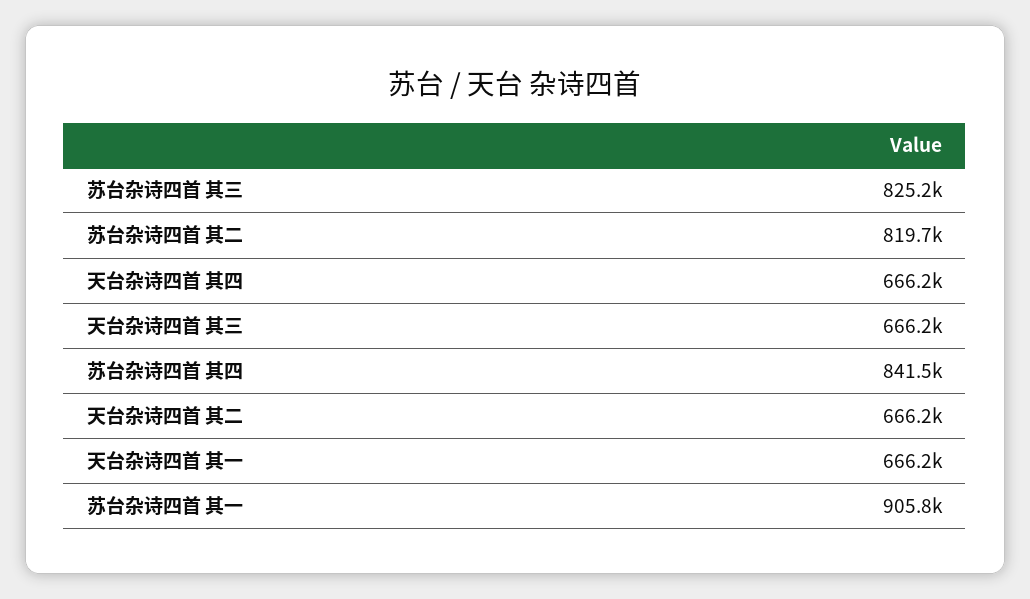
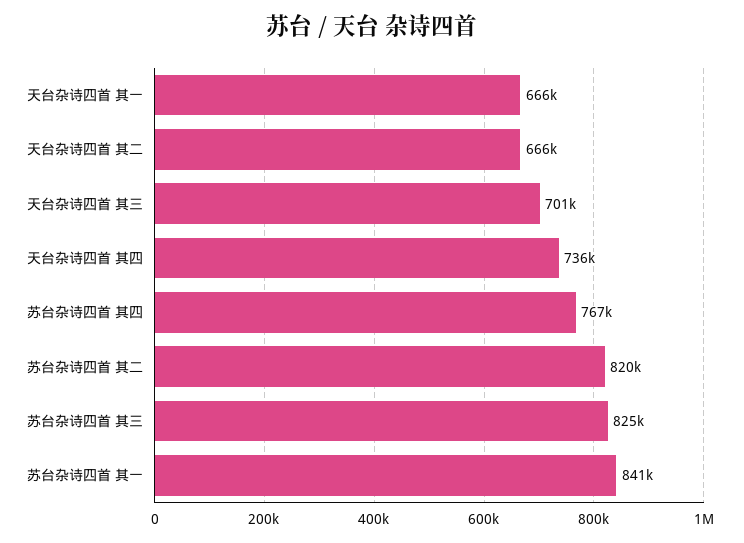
天台杂诗四首 其四: 666200 -> 736000
天台杂诗四首 其三: 666200 -> 701000
苏台杂诗四首 其四: 841500 -> 767000
苏台杂诗四首 其一: 905800 -> 841000

